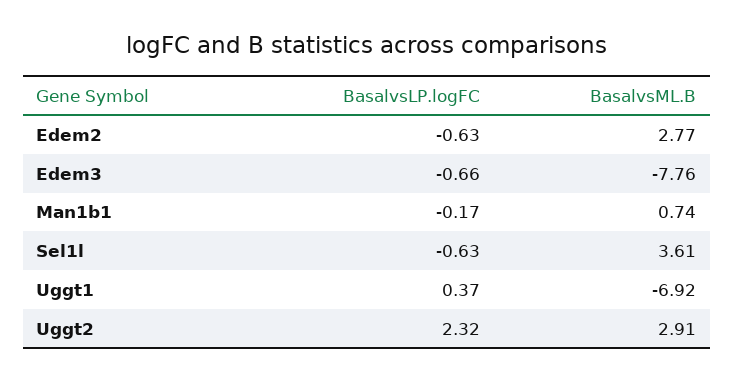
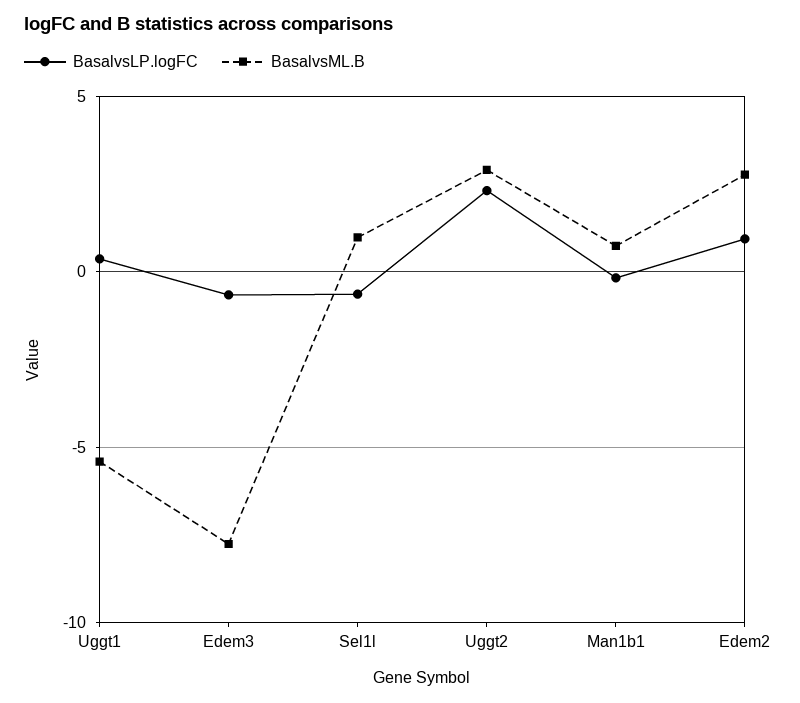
BasalvsLP.logFC, Edem2: -0.63 -> 1
BasalvsML.B, Sel1l: 3.61 -> 1
BasalvsML.B, Uggt1: -6.92 -> -5.5

